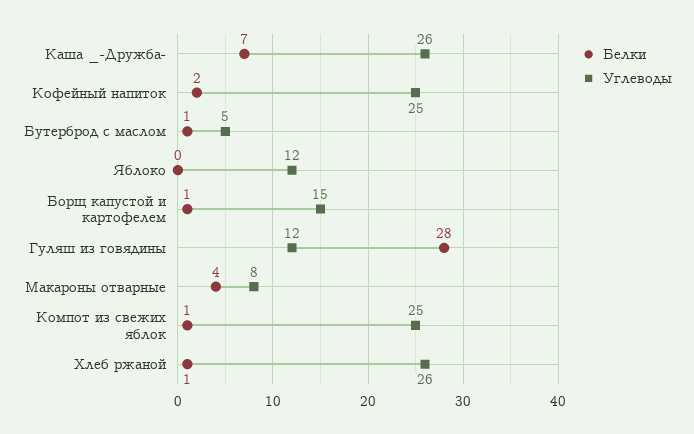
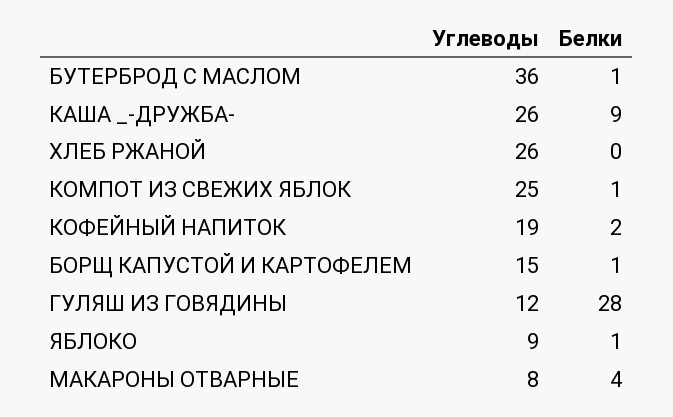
Белки, Каша _-Дружба-: 7 -> 9
Углеводы, Кофейный напиток: 25 -> 19
Углеводы, Бутерброд с маслом: 5 -> 36
Белки, Яблоко: 0 -> 1
Углеводы, Яблоко: 12 -> 9
Белки, Хлеб ржаной: 1 -> 0

